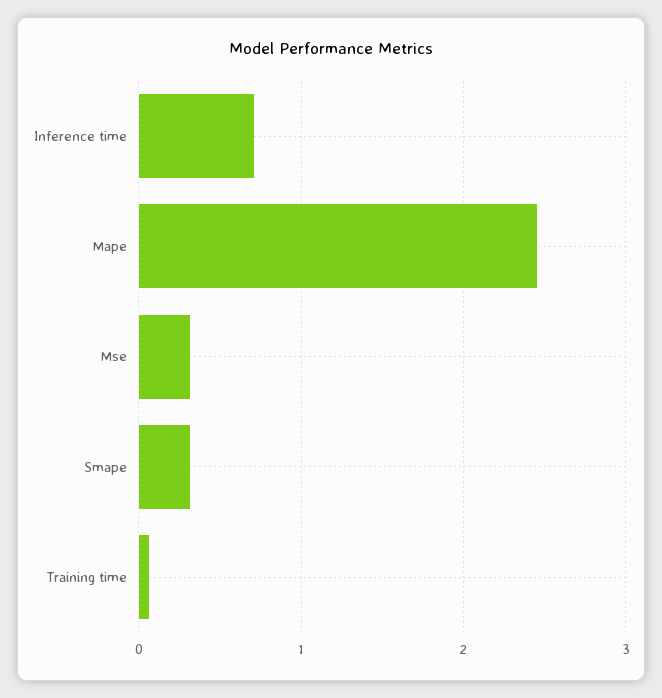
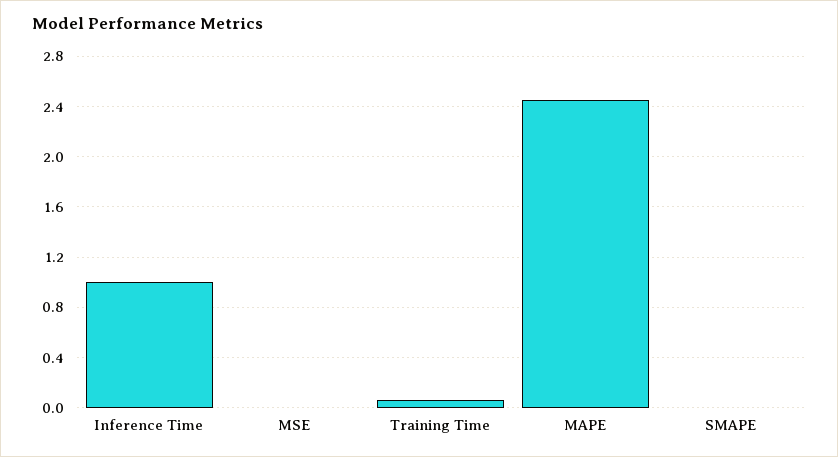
Inference time: 0.7 -> 1
Mse: 0.3 -> 0
Smape: 0.3 -> 0

